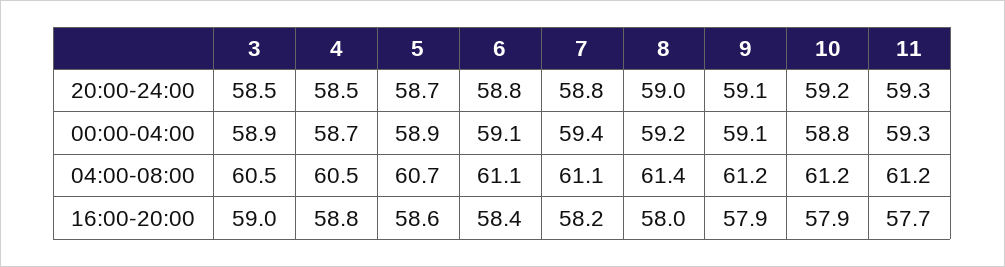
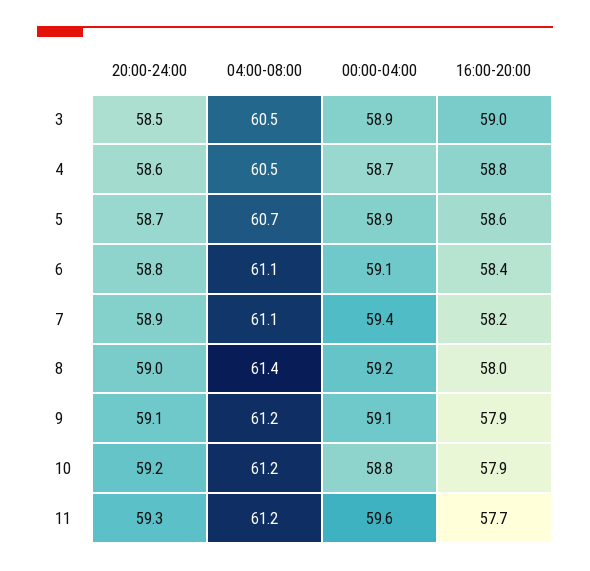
4, 20:00-24:00: 58.5 -> 58.6
7, 20:00-24:00: 58.8 -> 58.9
11, 00:00-04:00: 59.3 -> 59.6

